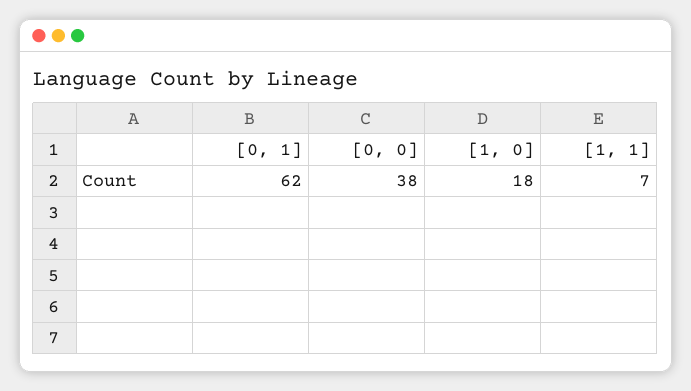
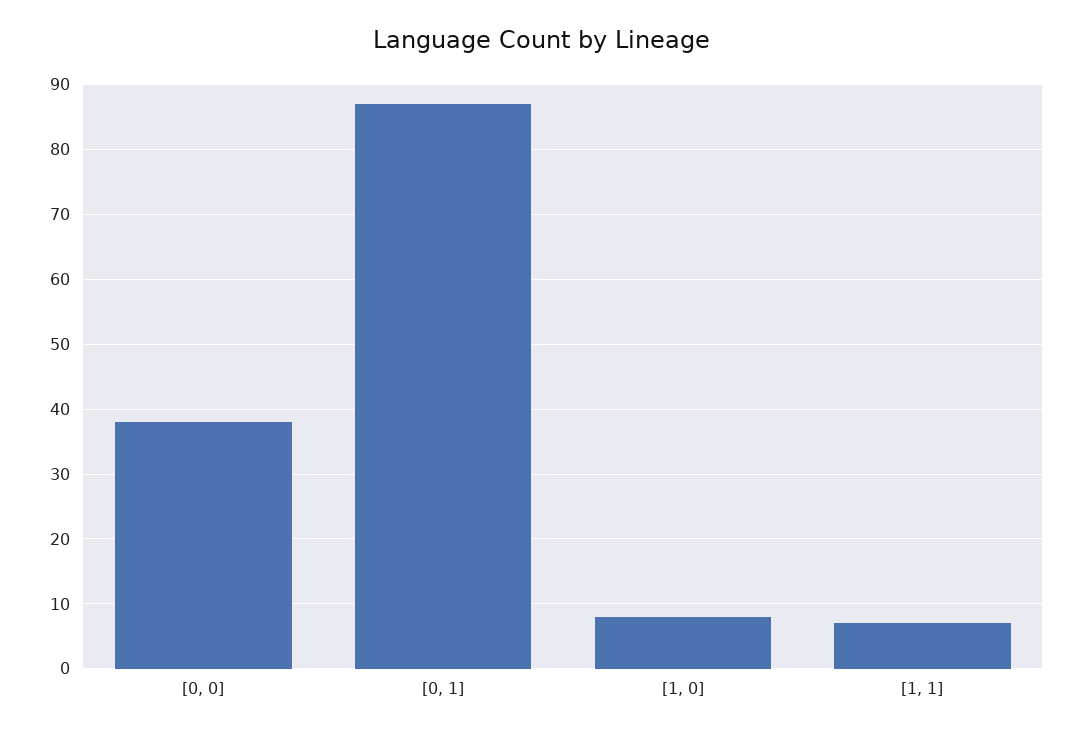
[0, 1]: 62 -> 87
[1, 0]: 18 -> 8

